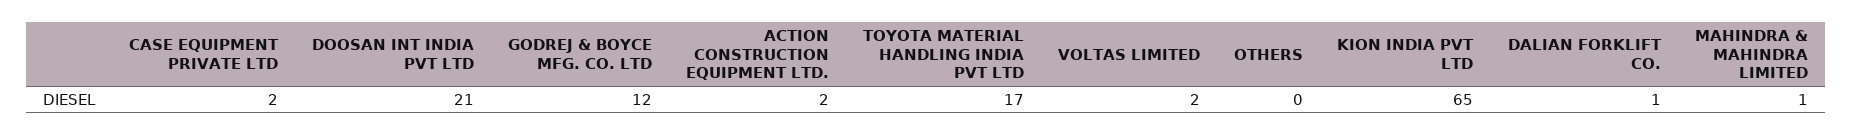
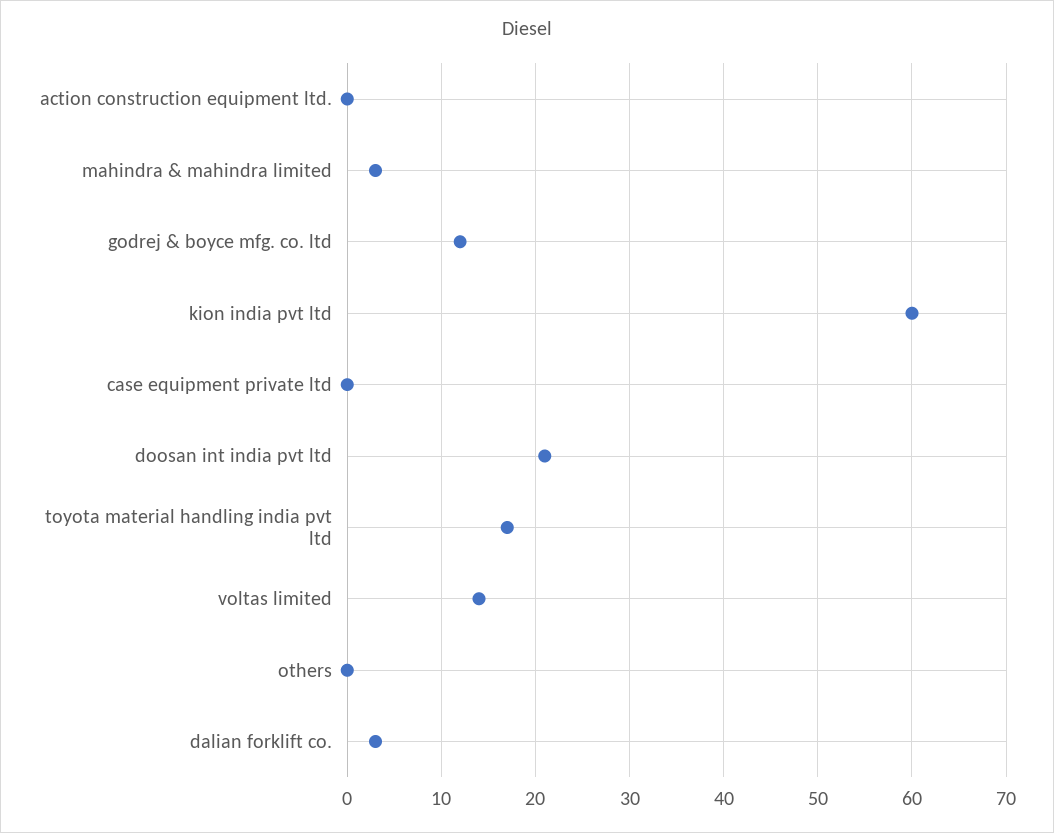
CASE EQUIPMENT PRIVATE LTD: 2 -> 0
ACTION CONSTRUCTION EQUIPMENT LTD.: 2 -> 0
VOLTAS LIMITED: 2 -> 14
KION INDIA PVT LTD: 65 -> 60
DALIAN FORKLIFT CO.: 1 -> 3
MAHINDRA & MAHINDRA LIMITED: 1 -> 3

